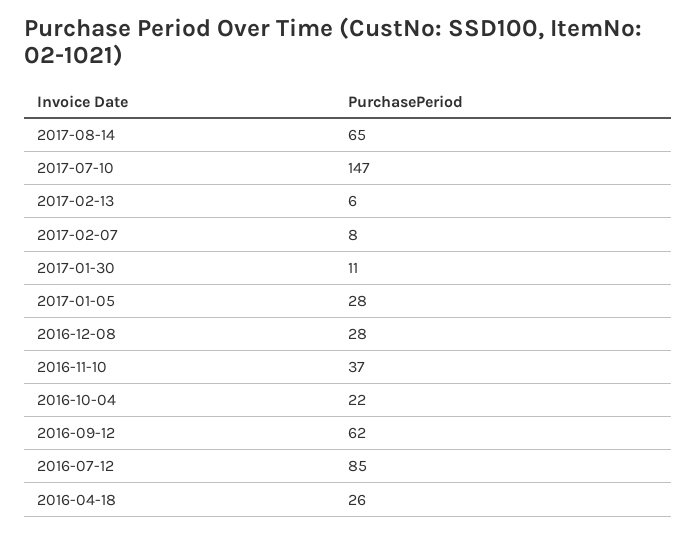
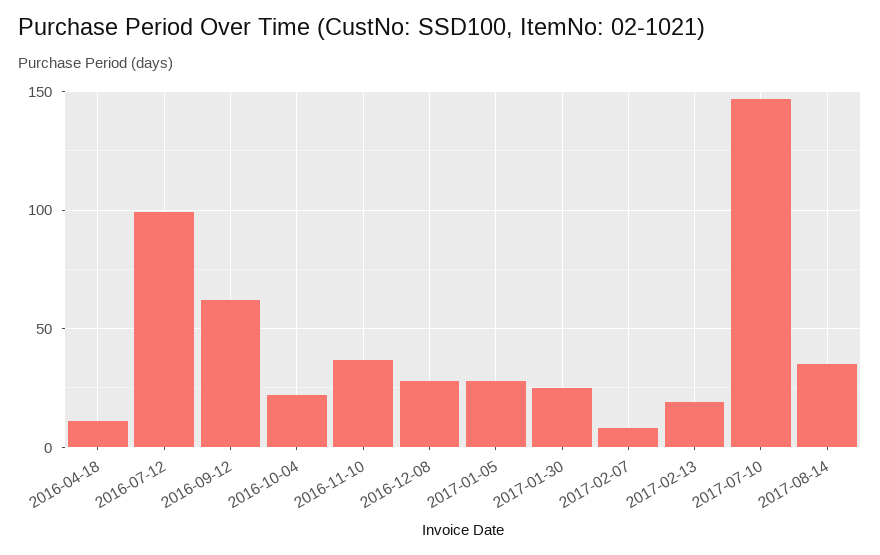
2017-08-14: 65 -> 35
2017-02-13: 6 -> 20
2017-01-30: 11 -> 25
2016-07-12: 85 -> 100
2016-04-18: 26 -> 10

